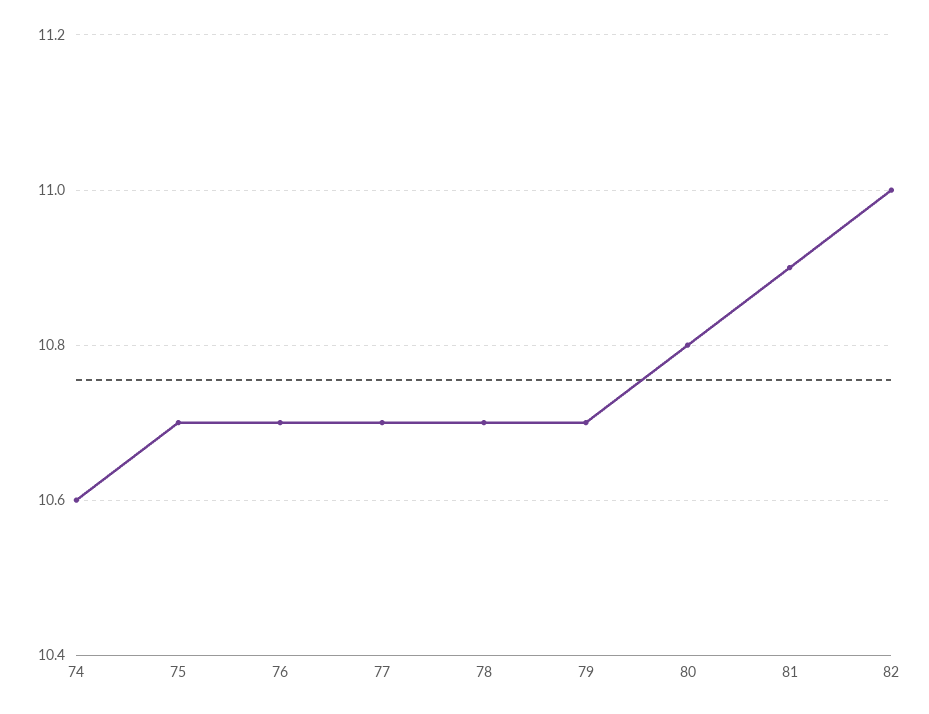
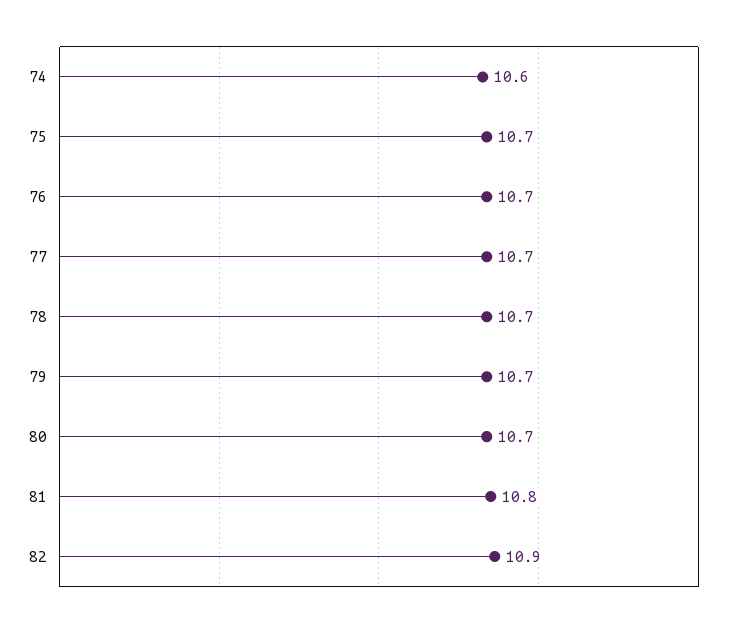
80: 10.8 -> 10.7
81: 10.9 -> 10.8
82: 11 -> 10.9

